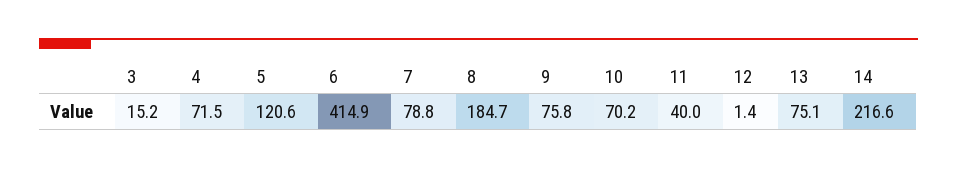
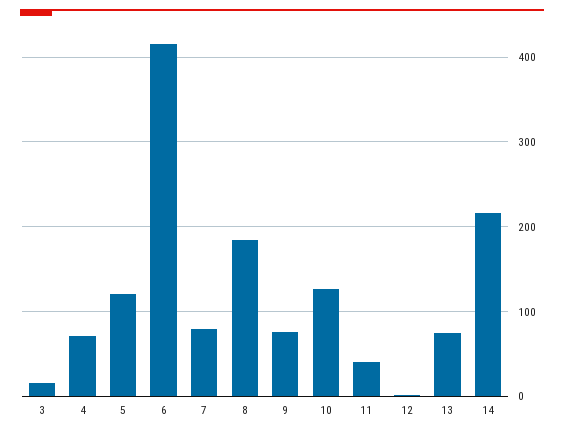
10: 70.2 -> 130

